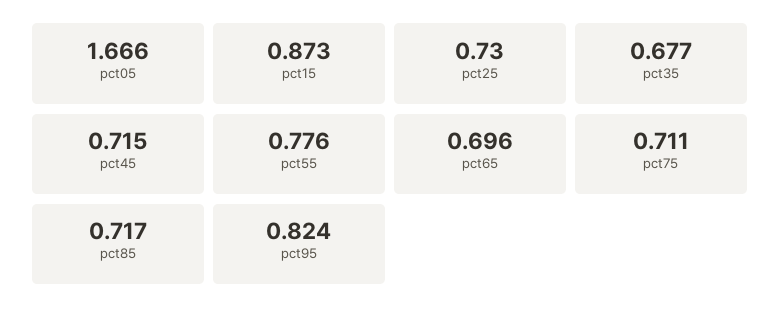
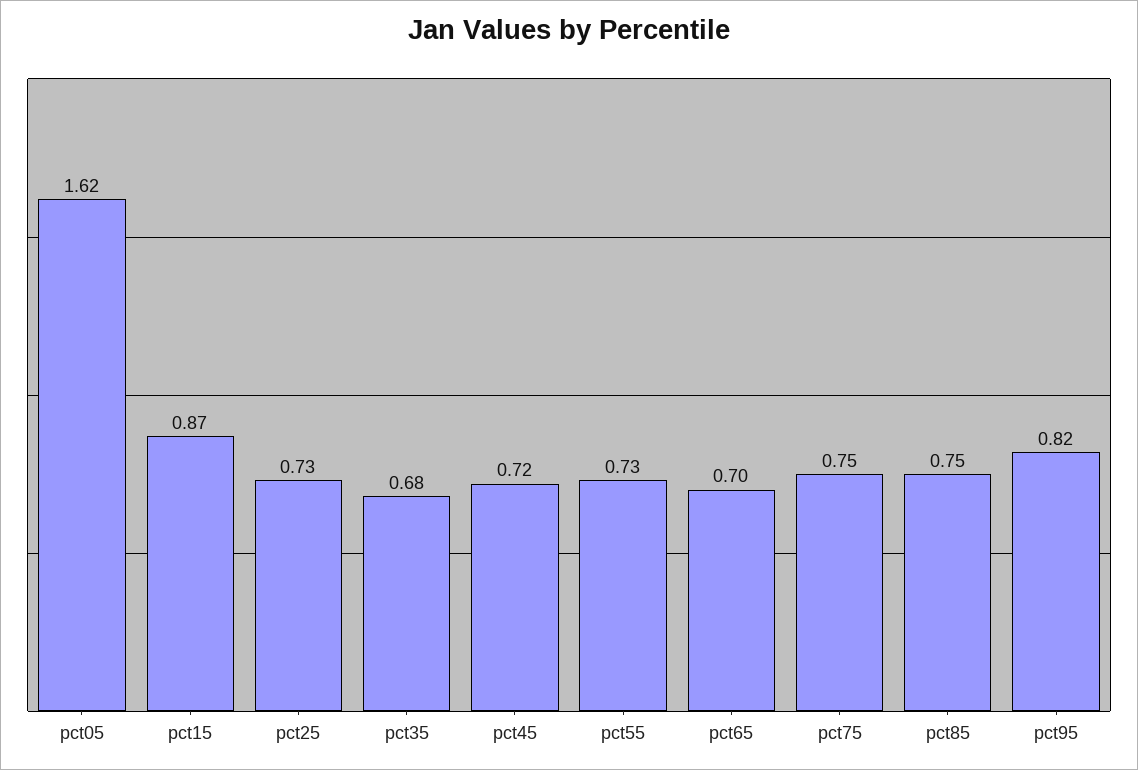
pct05: 1.666 -> 1.62
pct55: 0.776 -> 0.73
pct75: 0.711 -> 0.75
pct85: 0.717 -> 0.75

